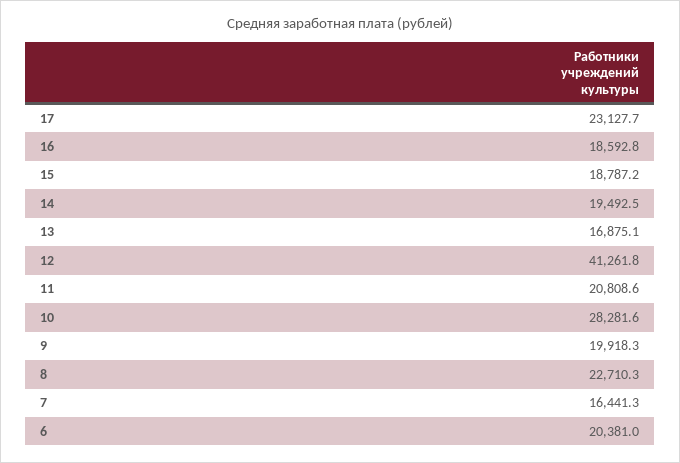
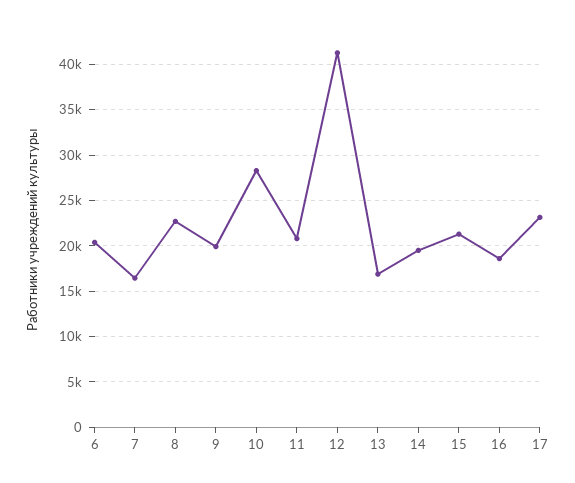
15: 18787.2 -> 21000

